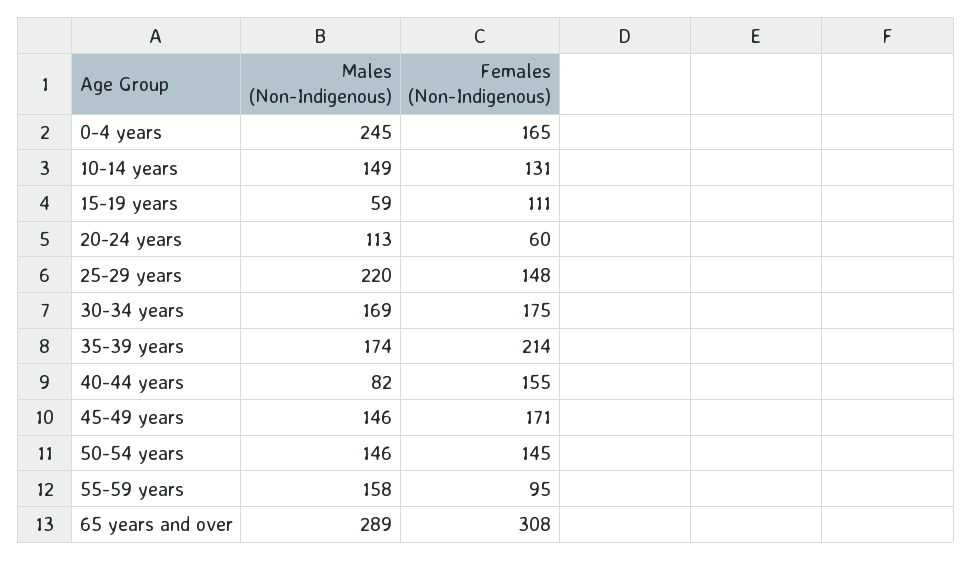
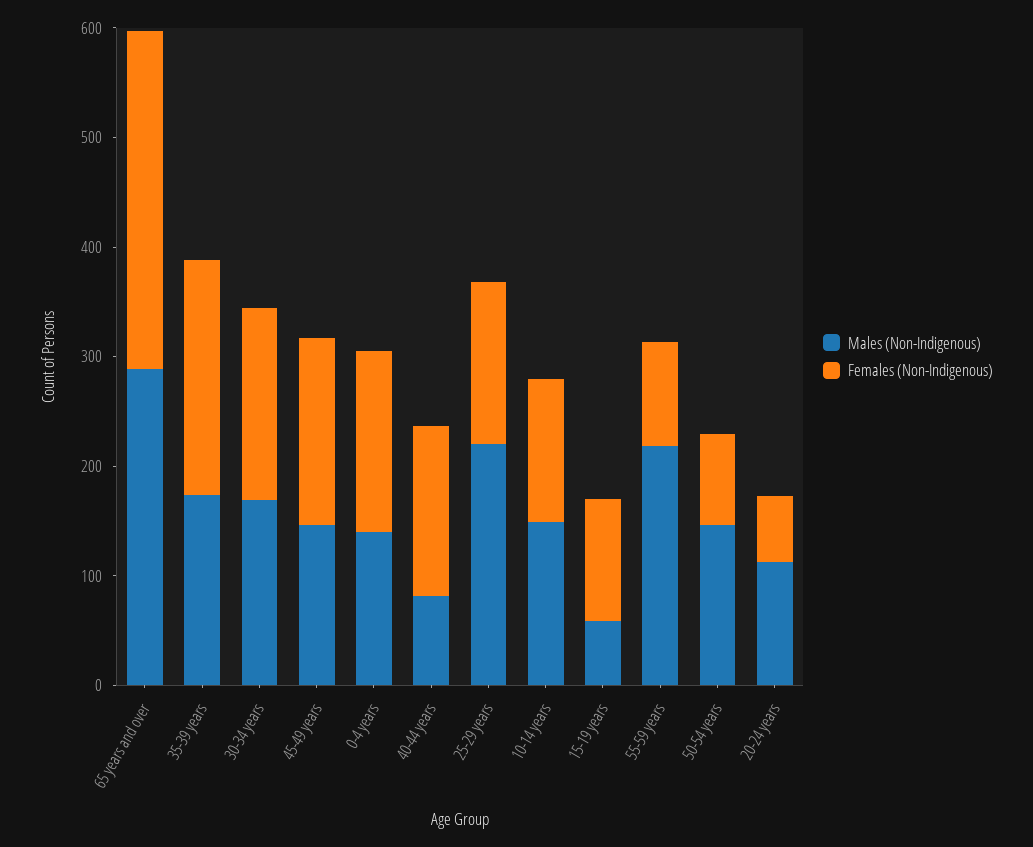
Males (Non-Indigenous), 0-4 years: 245 -> 140
Females (Non-Indigenous), 50-54 years: 145 -> 80
Males (Non-Indigenous), 55-59 years: 158 -> 220

